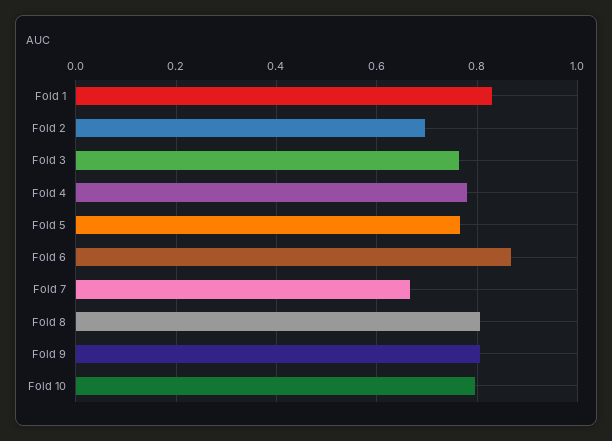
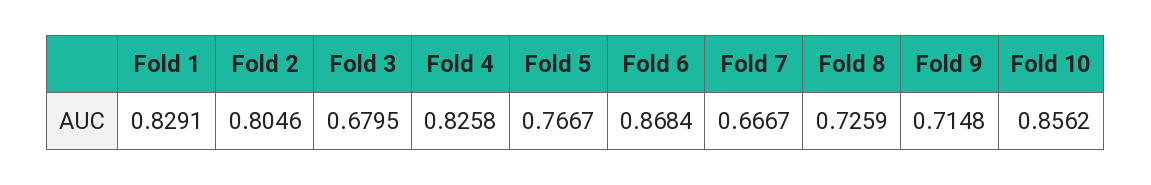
Fold 2: 0.7 -> 0.8046
Fold 3: 0.76 -> 0.6795
Fold 4: 0.78 -> 0.8258
Fold 8: 0.8 -> 0.7259
Fold 9: 0.8 -> 0.7148
Fold 10: 0.8 -> 0.8562

